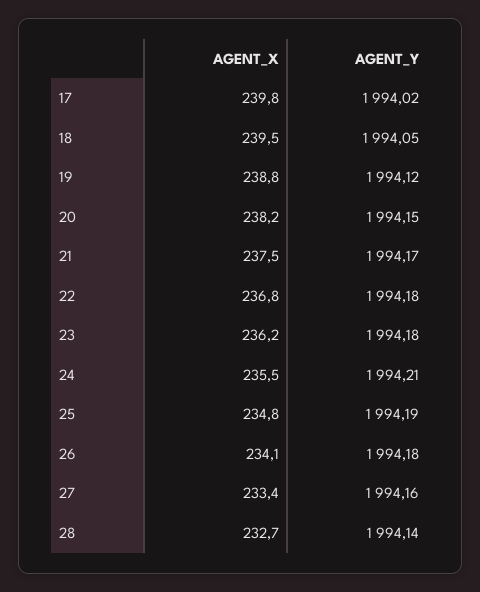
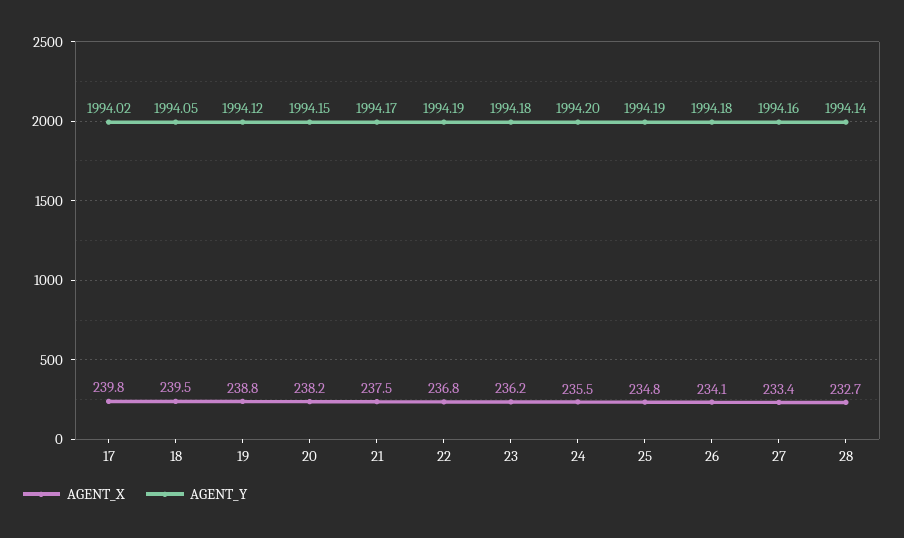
AGENT_Y, 22: 1994.18 -> 1994.19
AGENT_Y, 24: 1994.21 -> 1994.2

